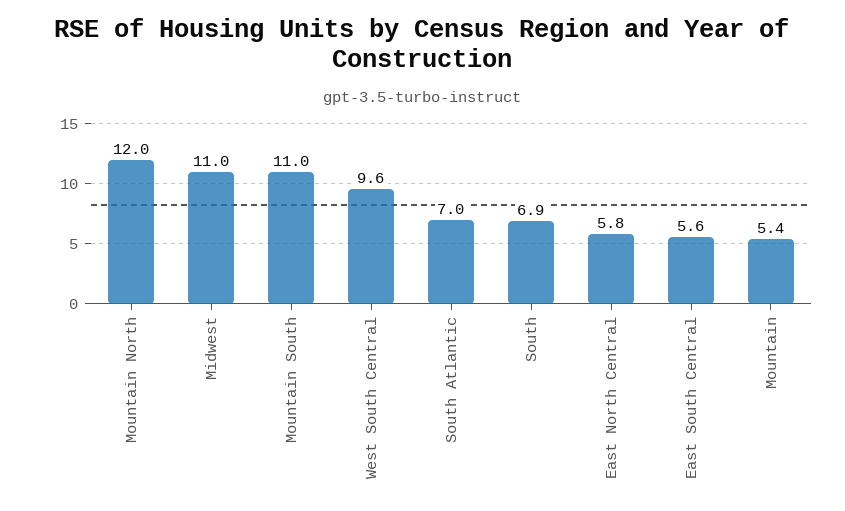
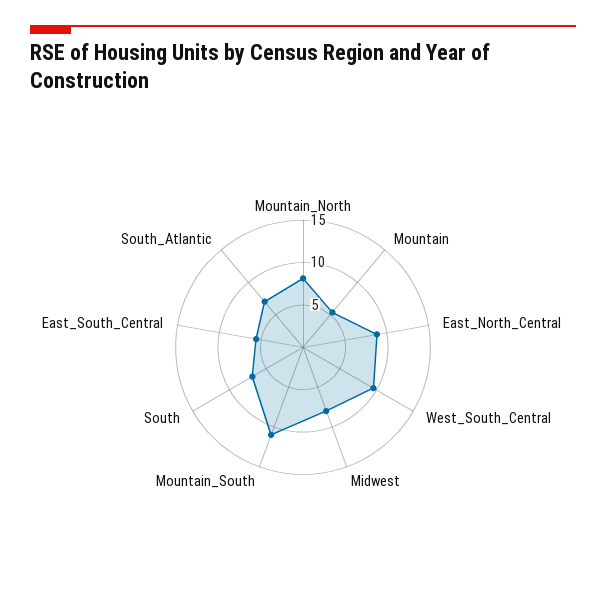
Mountain North: 12 -> 8
Midwest: 11 -> 8
East North Central: 5.8 -> 9

